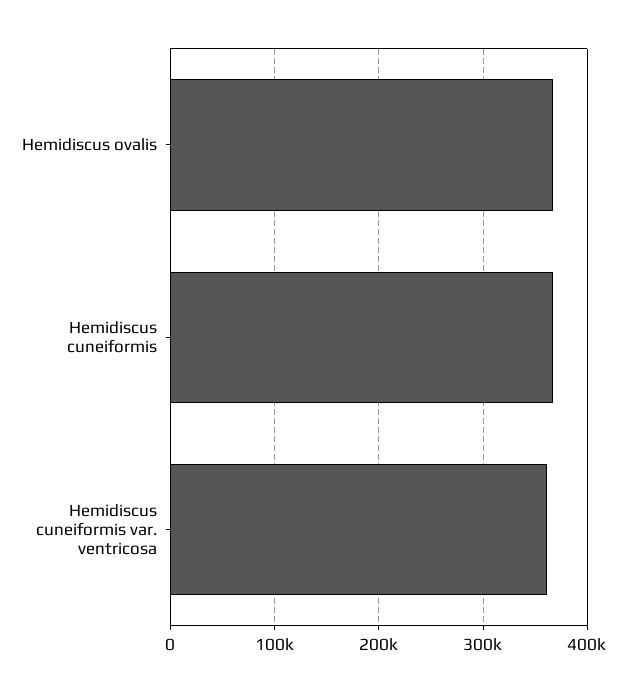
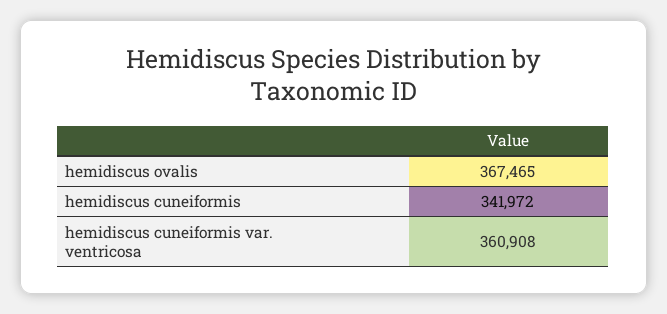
Hemidiscus cuneiformis: 370000 -> 341972

